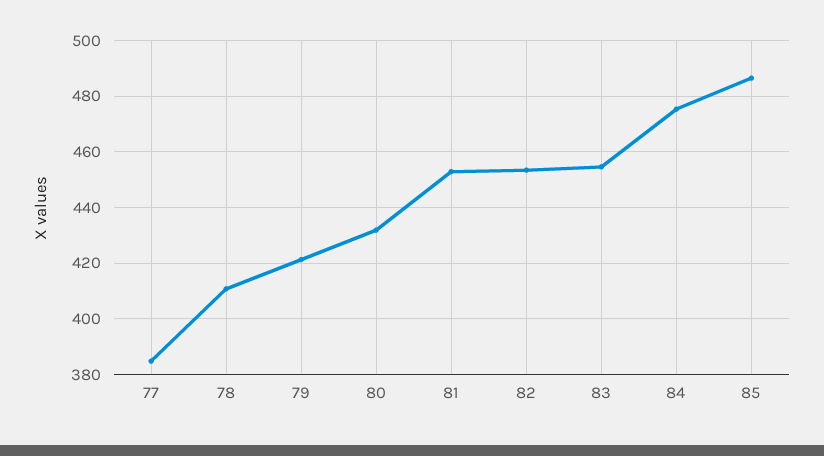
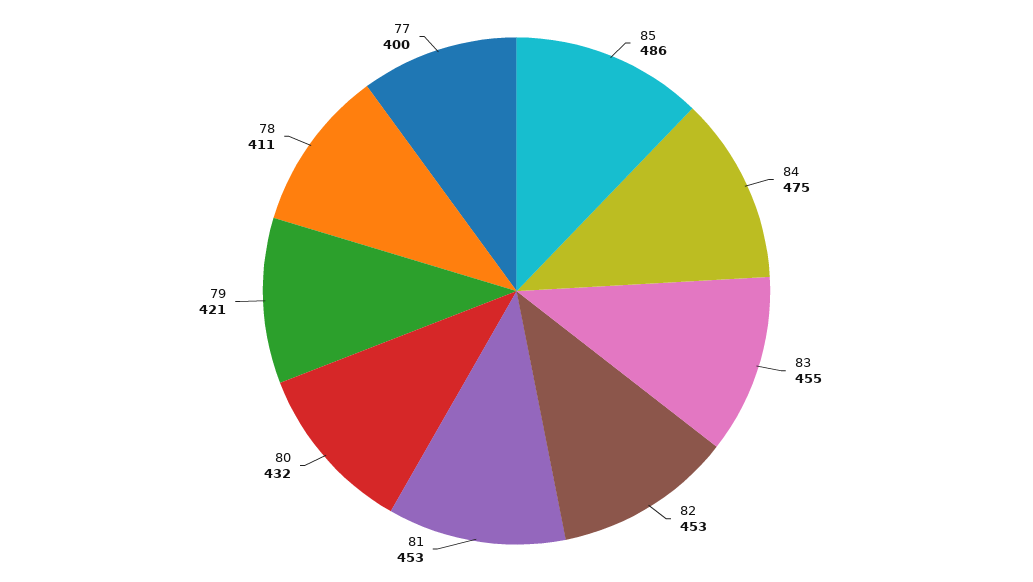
77: 385 -> 400

